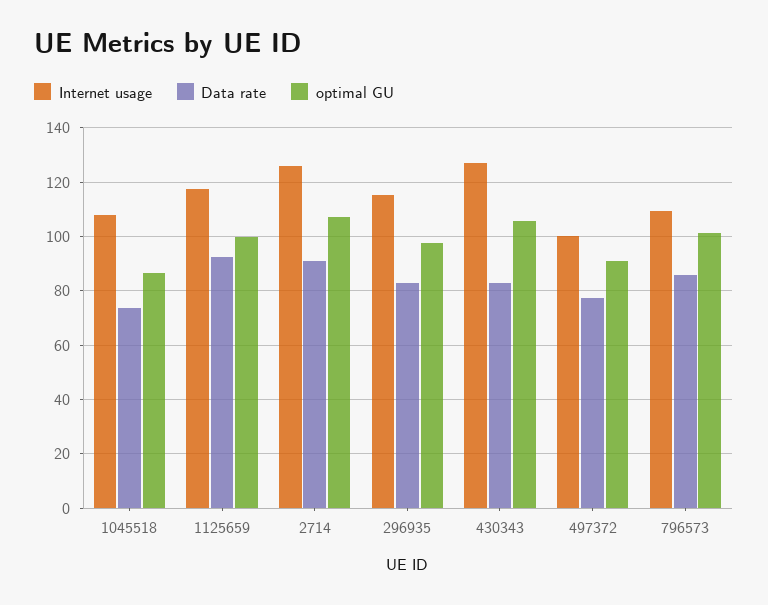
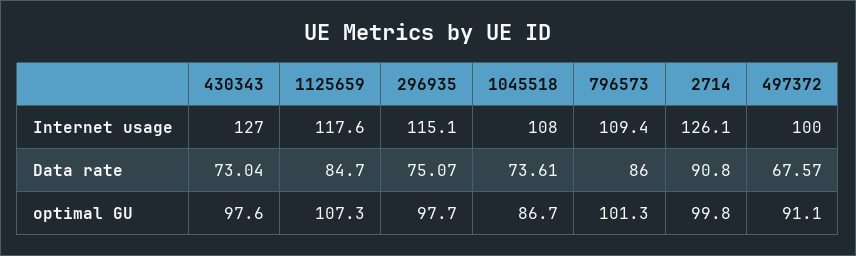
Data rate, 1125659: 92.5 -> 84.7
optimal GU, 1125659: 100 -> 107.3
optimal GU, 2714: 107.5 -> 99.8
Data rate, 296935: 82.5 -> 75.07
Data rate, 430343: 82.5 -> 73.04
optimal GU, 430343: 105 -> 97.6
Data rate, 497372: 77.5 -> 67.57

